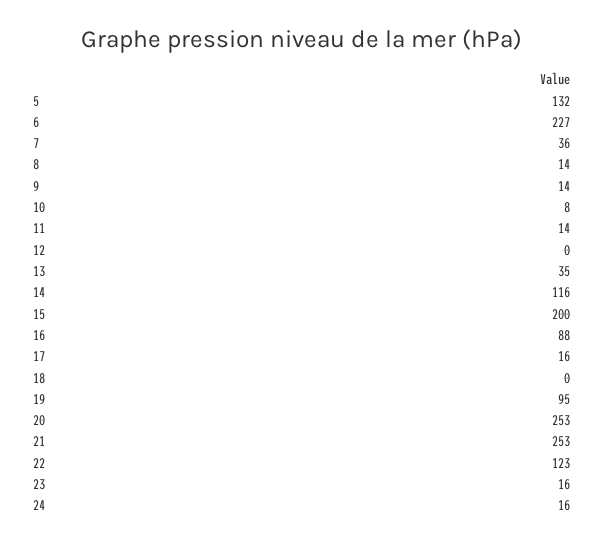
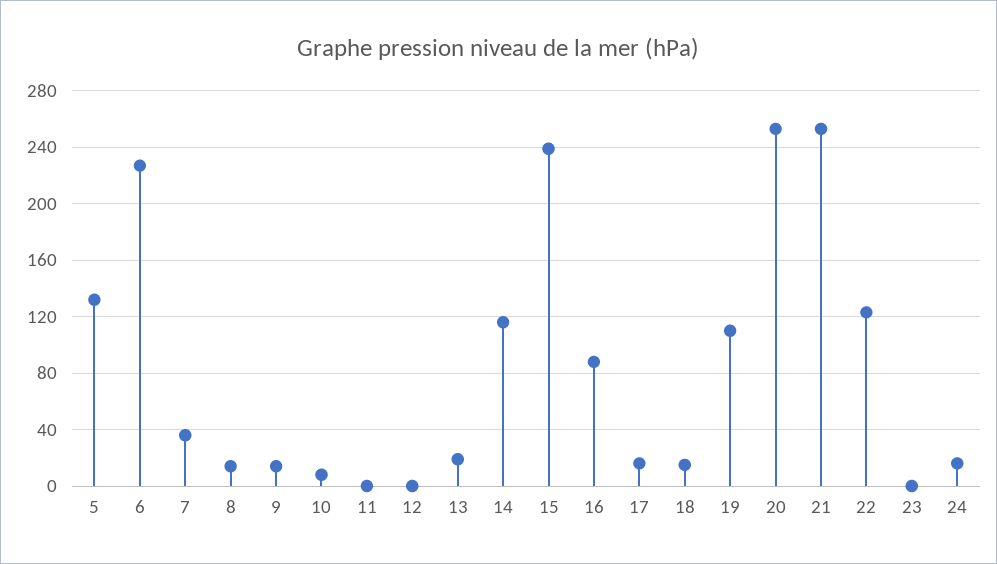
11: 14 -> 0
13: 35 -> 20
15: 200 -> 240
18: 0 -> 15
19: 95 -> 110
23: 16 -> 0

